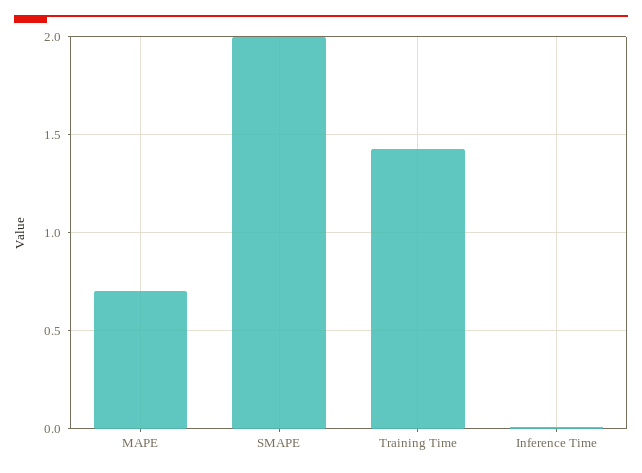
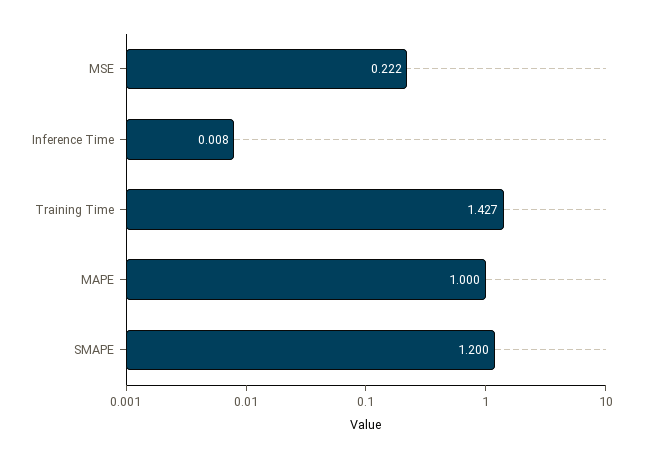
MAPE: 0.7 -> 1
SMAPE: 2 -> 1.2
MSE: none -> 0.222

